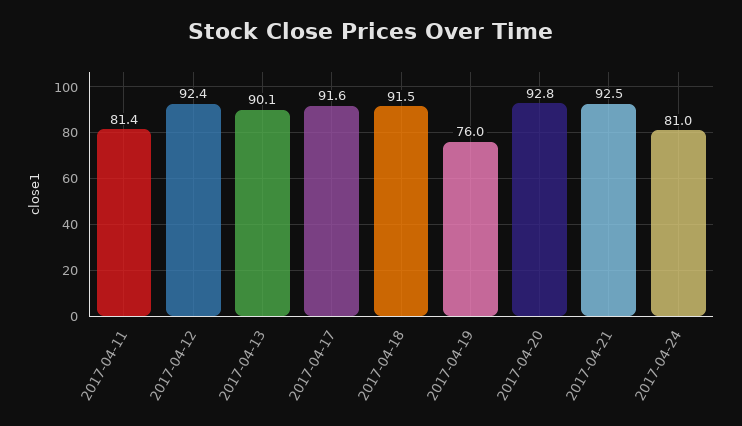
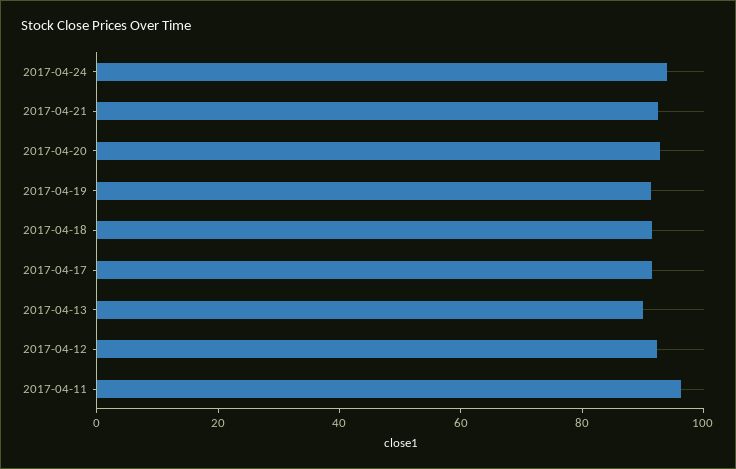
2017-04-11: 81.4 -> 95
2017-04-19: 76 -> 90
2017-04-24: 81 -> 95

